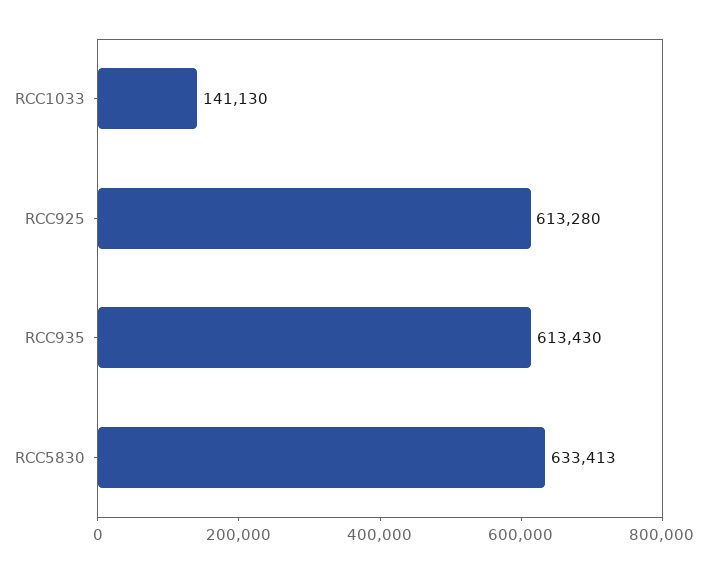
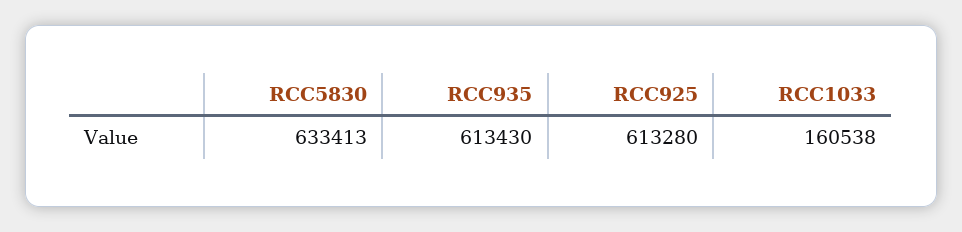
RCC1033: 141130 -> 160538

